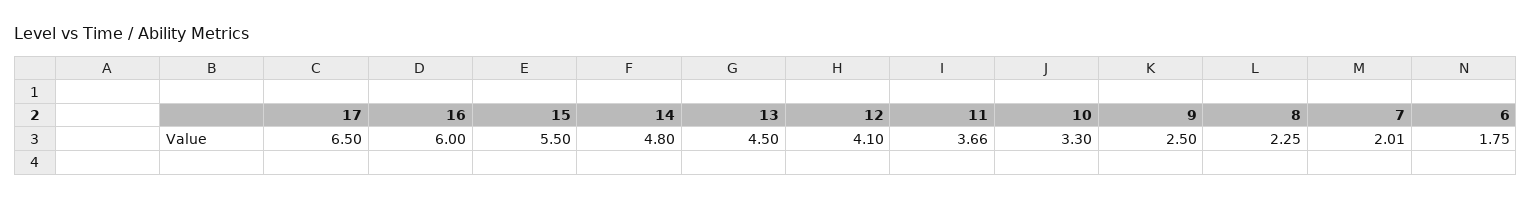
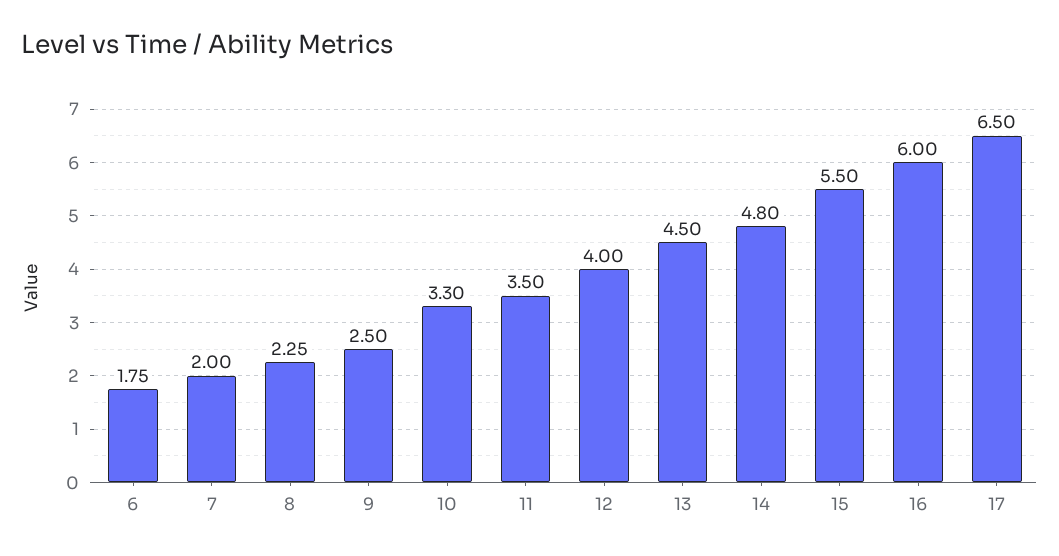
12: 4.1 -> 4
11: 3.66 -> 3.5
7: 2.01 -> 2

